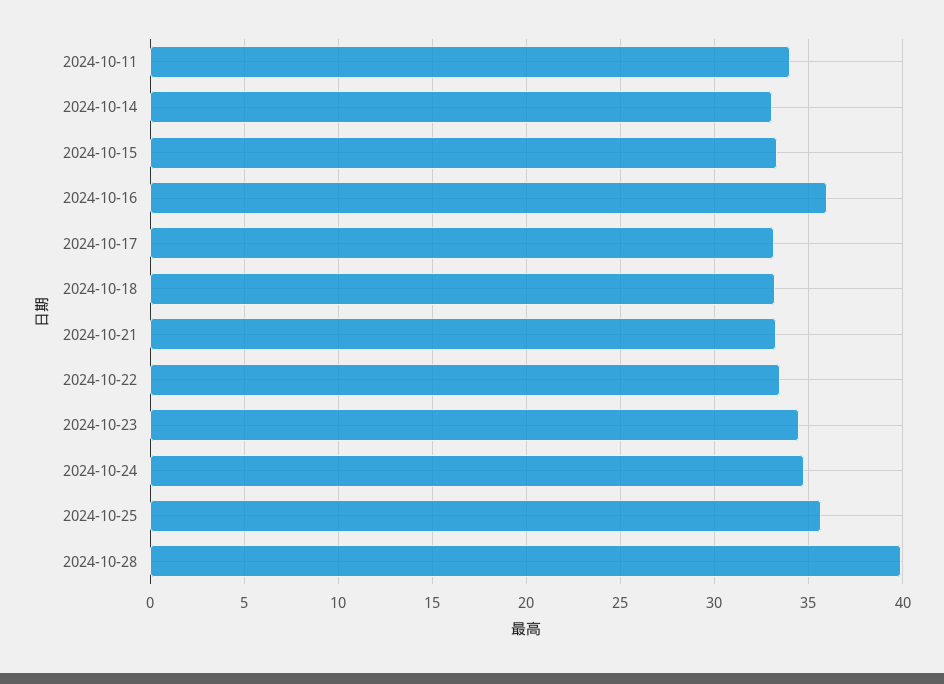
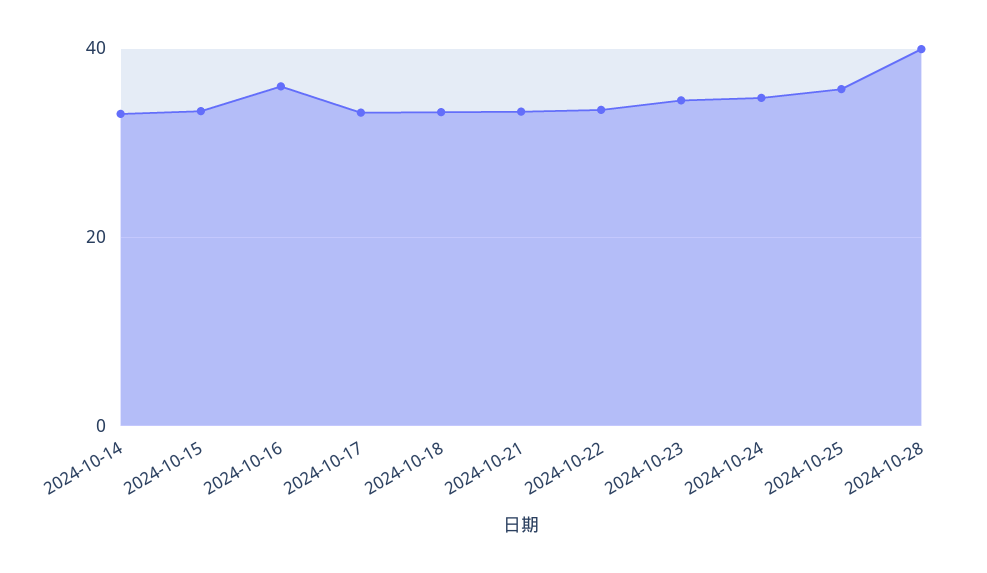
2024-10-11: 34 -> none

